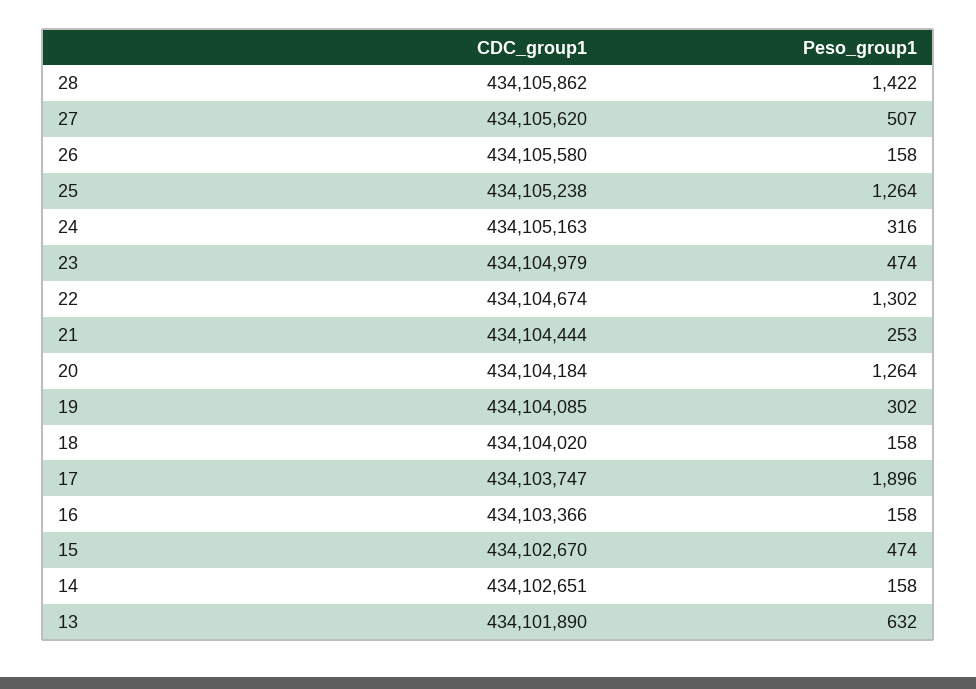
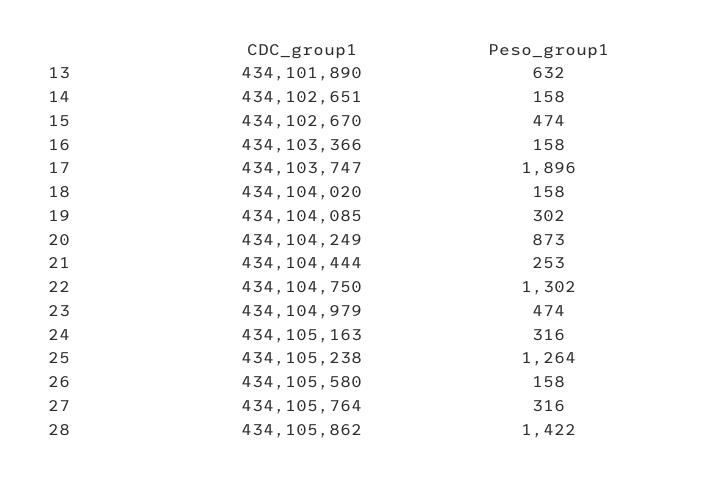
CDC_group1, 27: 434105620 -> 434105764
Peso_group1, 27: 507 -> 316
CDC_group1, 22: 434104674 -> 434104750
CDC_group1, 20: 434104184 -> 434104249
Peso_group1, 20: 1264 -> 873

